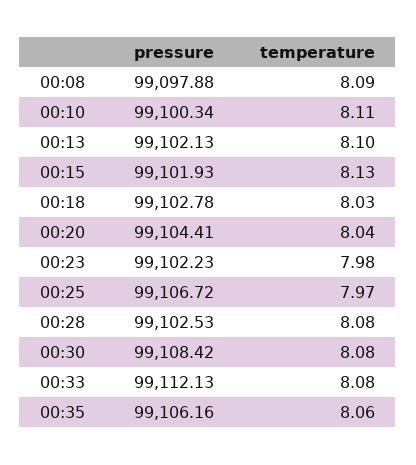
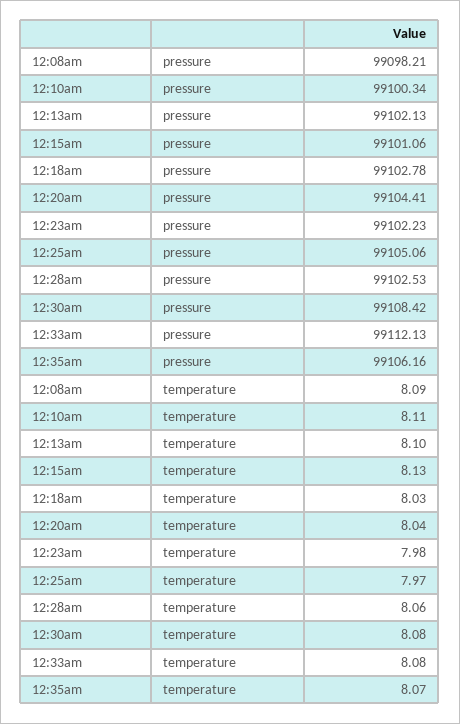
pressure, 00:08: 99097.88 -> 99098.21
pressure, 00:15: 99101.93 -> 99101.06
pressure, 00:25: 99106.72 -> 99105.06
temperature, 00:28: 8.08 -> 8.06
temperature, 00:35: 8.06 -> 8.07

